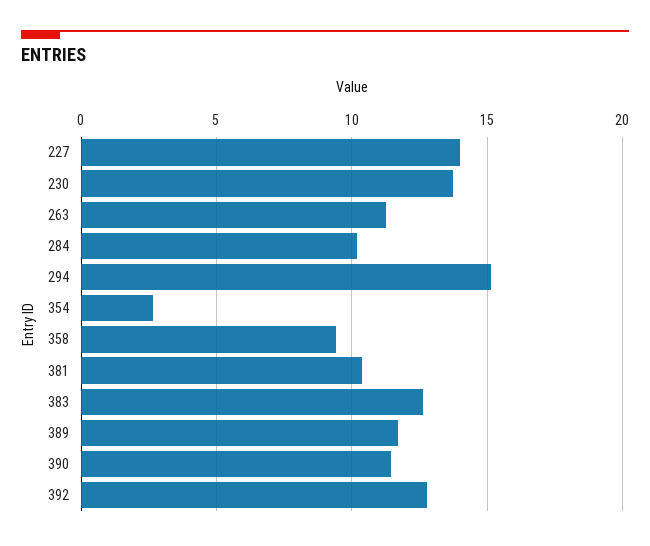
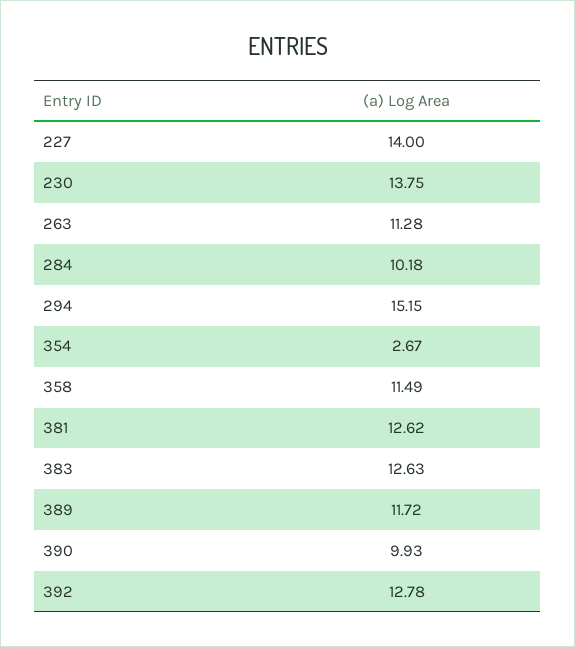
358: 9.5 -> 11.49
381: 10.5 -> 12.62
390: 11.5 -> 9.93

